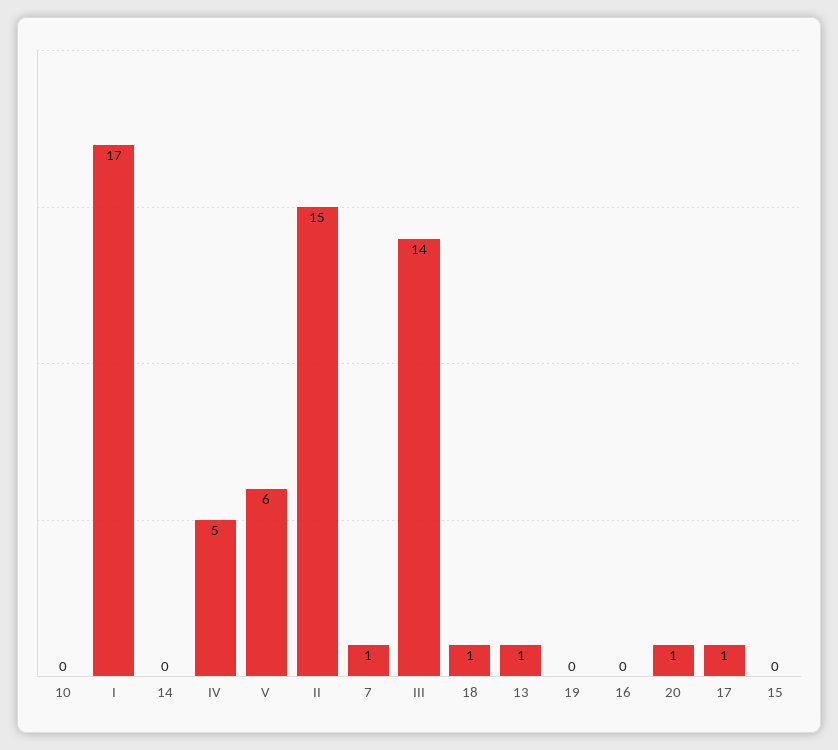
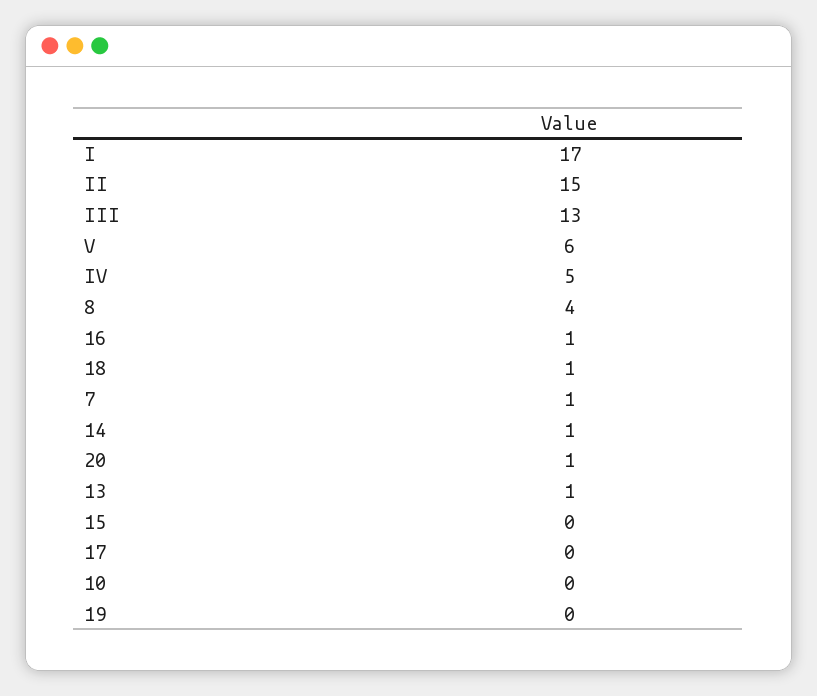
14: 0 -> 1
III: 14 -> 13
16: 0 -> 1
17: 1 -> 0
8: none -> 4

